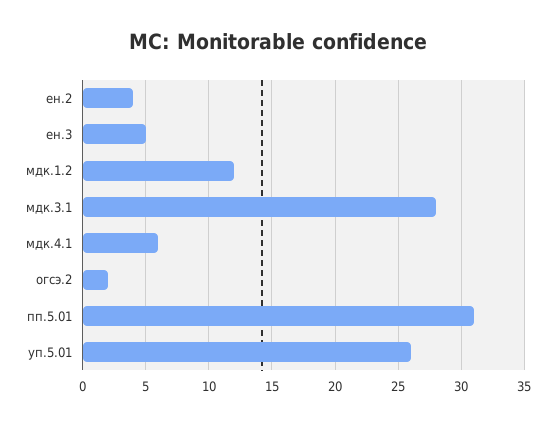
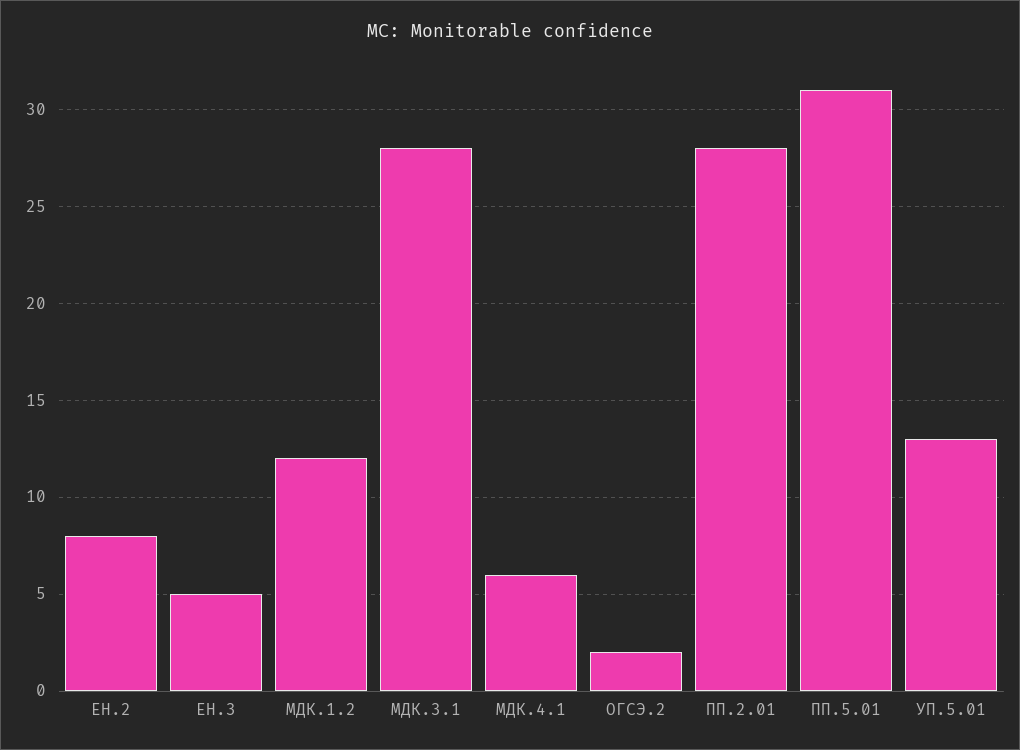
ен.2: 4 -> 8
уп.5.01: 26 -> 13
ПП.2.01: none -> 28

